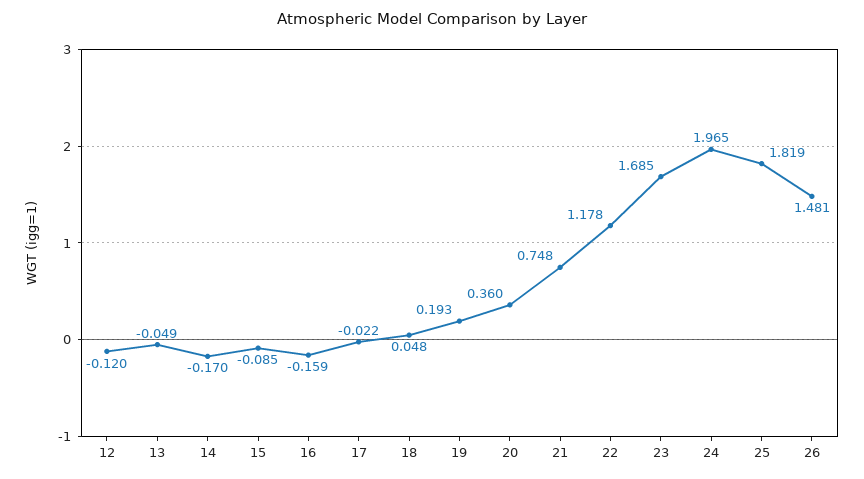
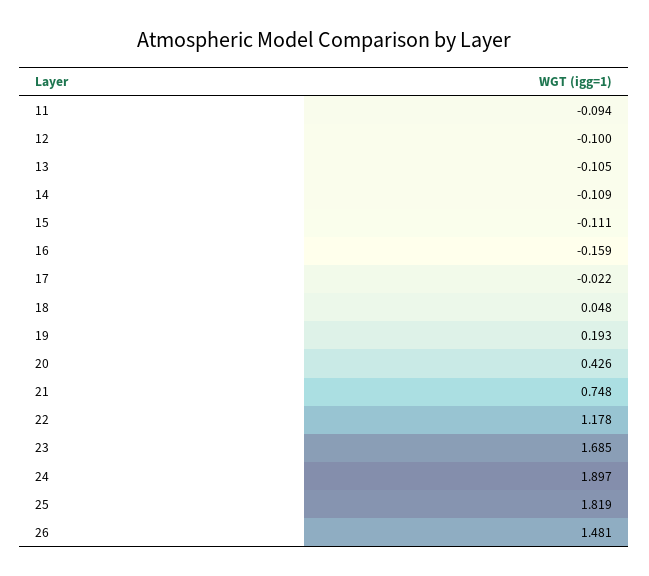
12: -0.12 -> -0.1
13: -0.049 -> -0.105
14: -0.17 -> -0.109
15: -0.085 -> -0.111
20: 0.36 -> 0.426
24: 1.965 -> 1.897
11: none -> -0.094

